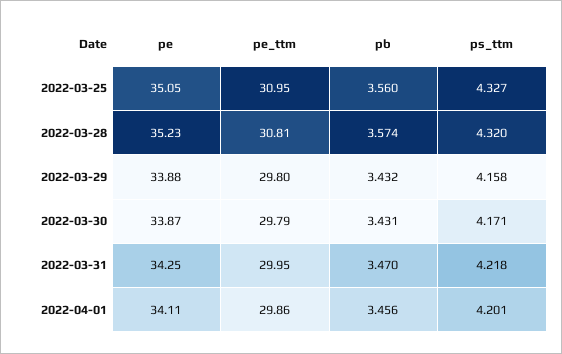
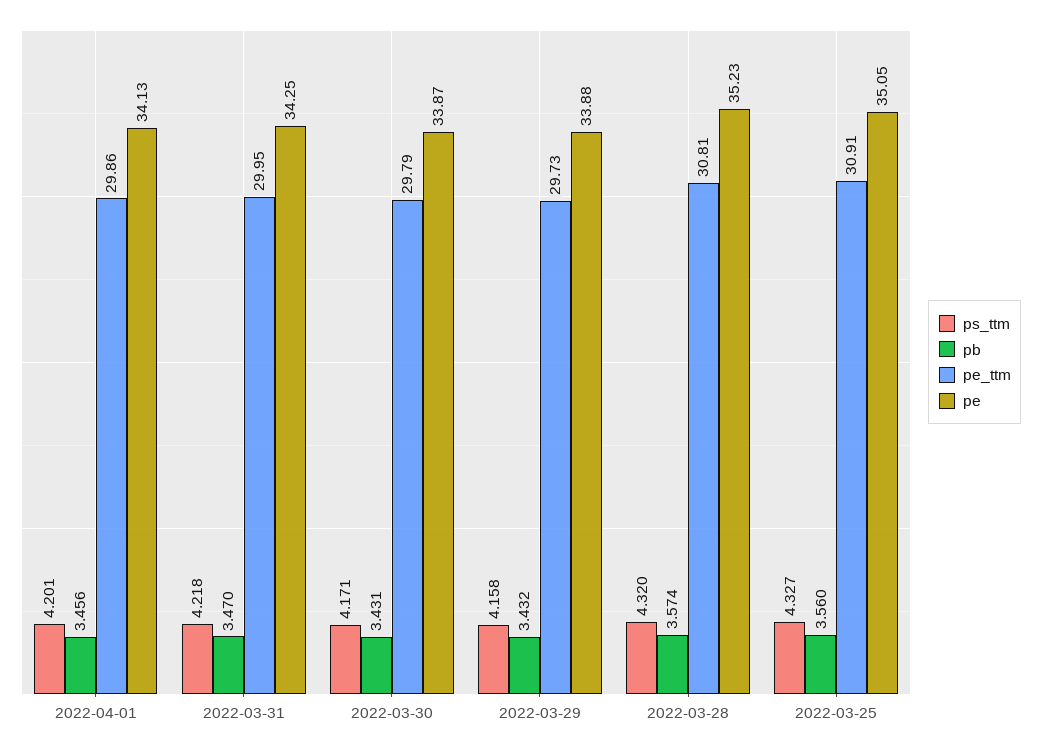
pe_ttm, 2022-03-25: 30.95 -> 30.91
pe_ttm, 2022-03-29: 29.8 -> 29.73
pe, 2022-04-01: 34.11 -> 34.13

